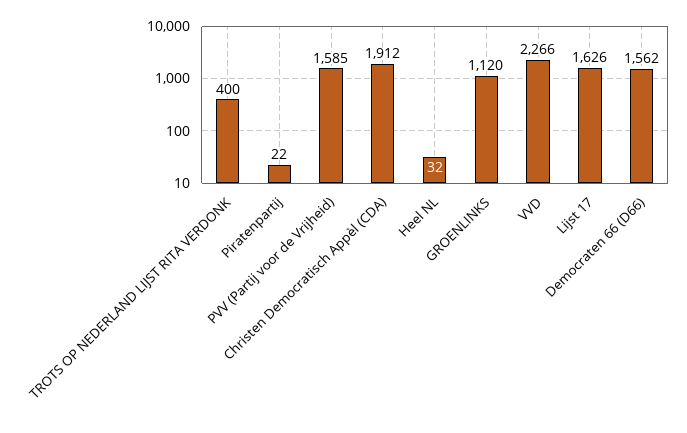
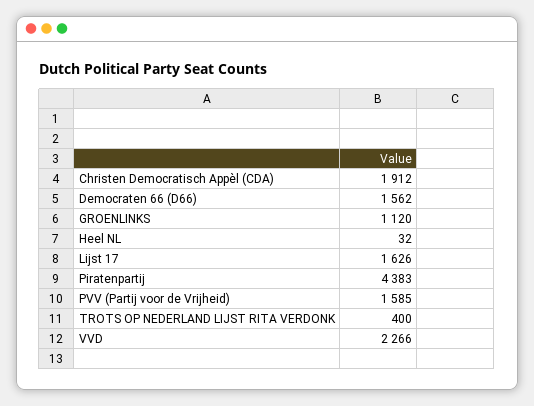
Piratenpartij: 22 -> 4383

